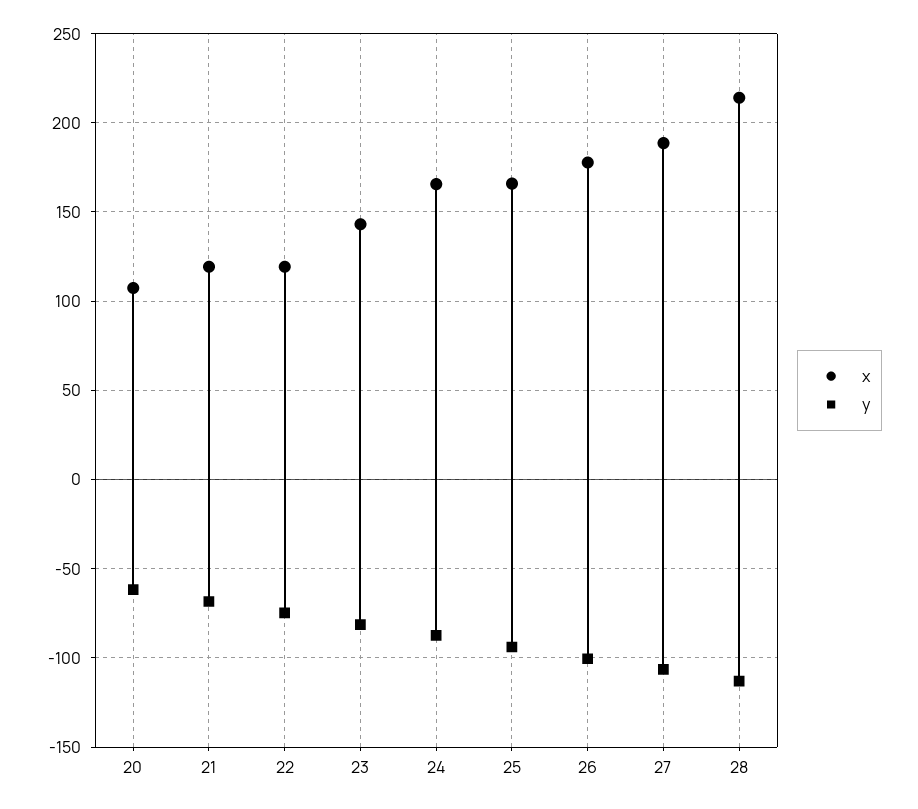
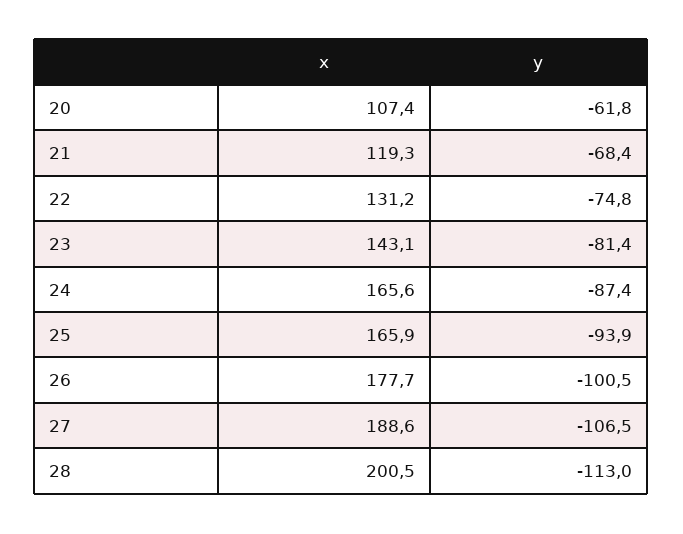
x, 22: 120 -> 131.2
x, 28: 215 -> 200.5

